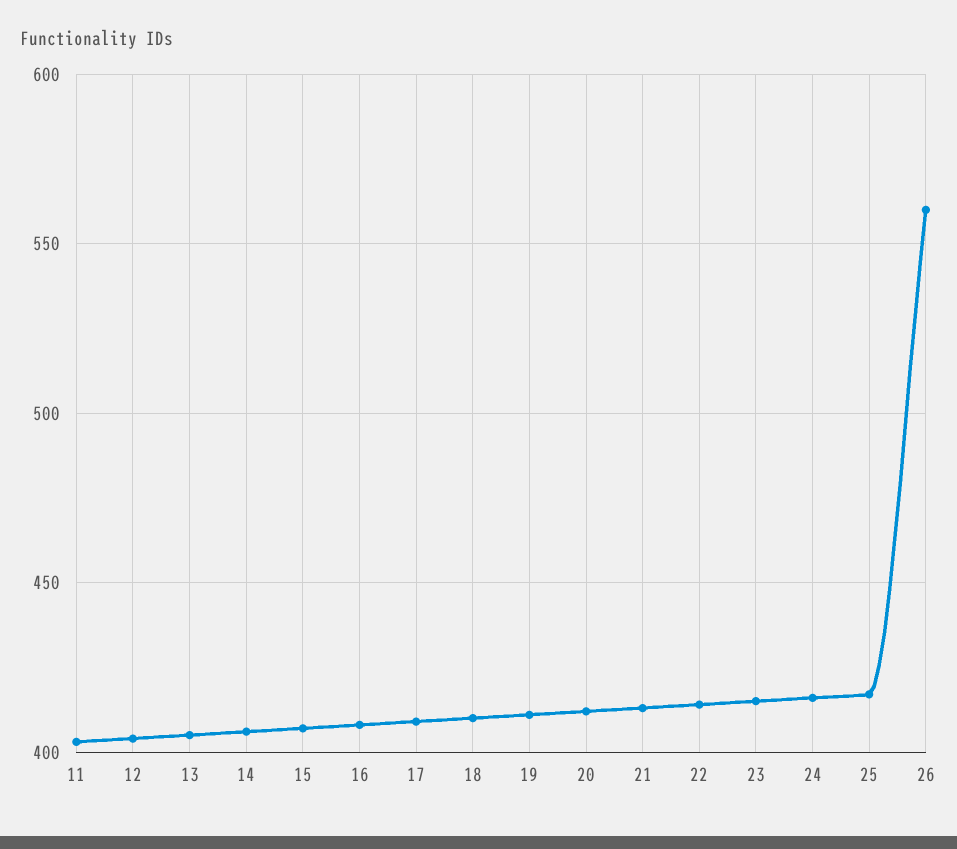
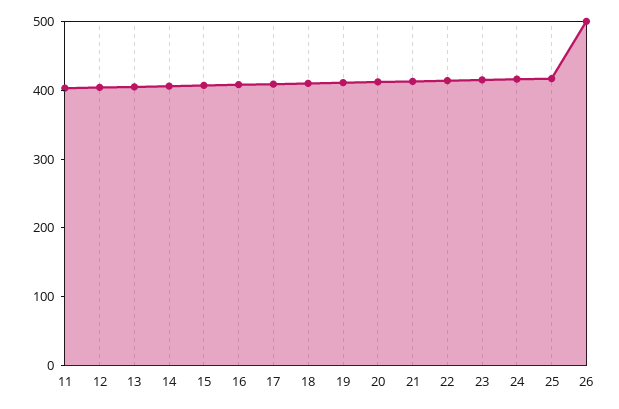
26: 560 -> 500

